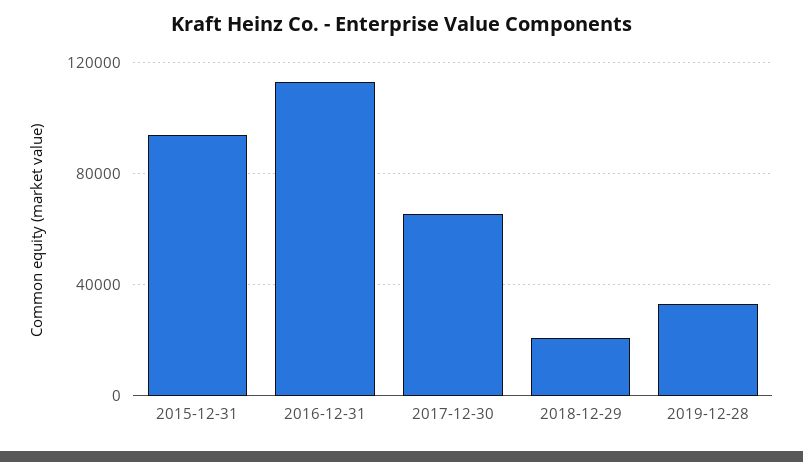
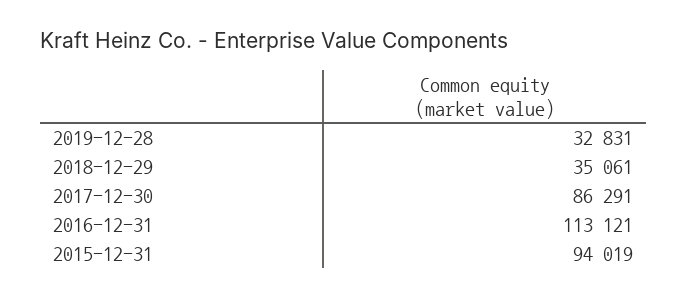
2017-12-30: 65000 -> 86291
2018-12-29: 20000 -> 35061

